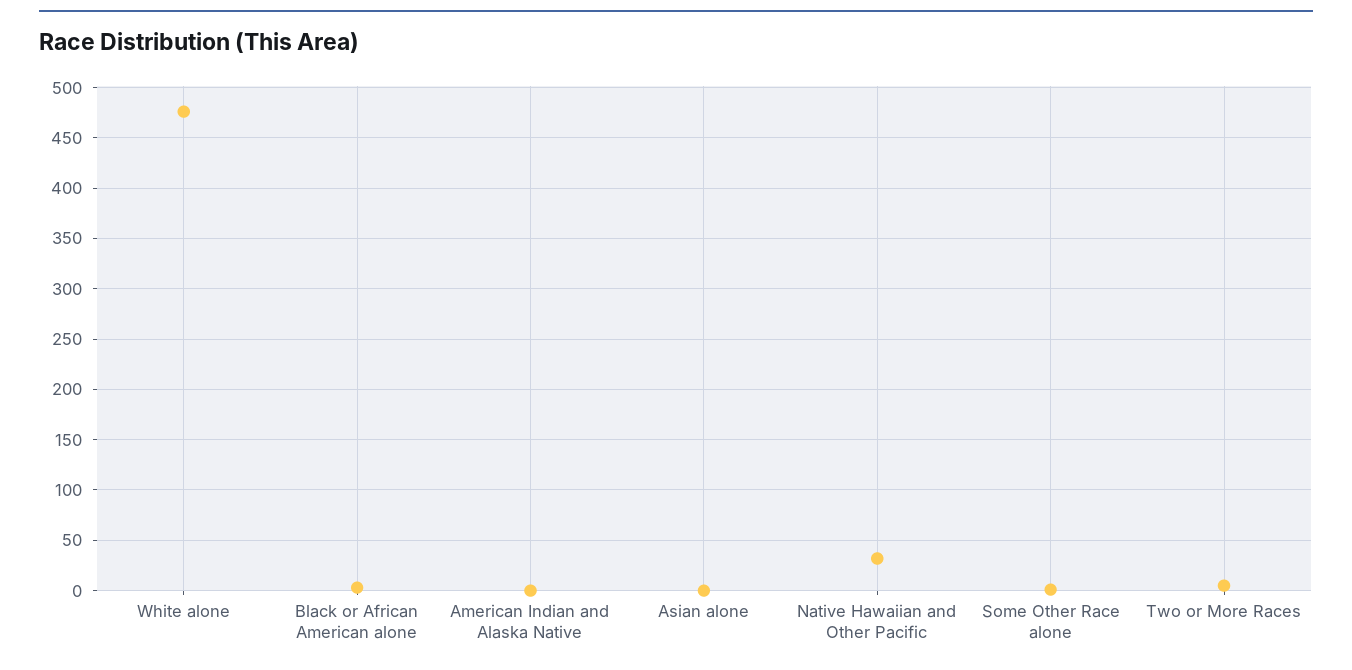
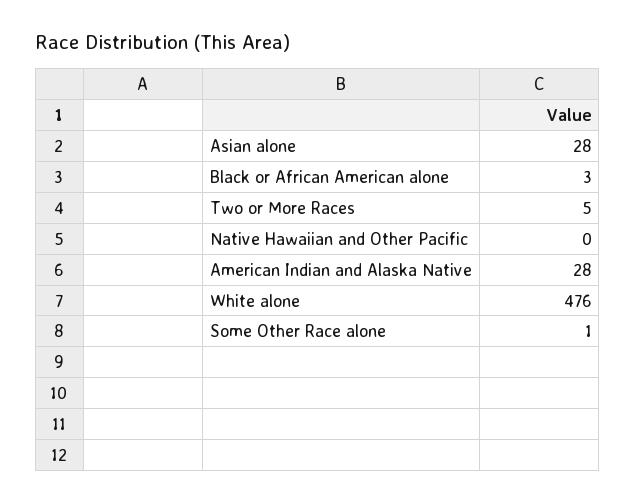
American Indian and Alaska Native: 0 -> 28
Asian alone: 0 -> 28
Native Hawaiian and Other Pacific: 30 -> 0

